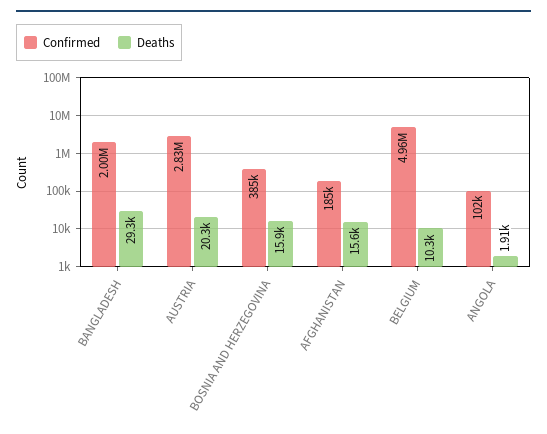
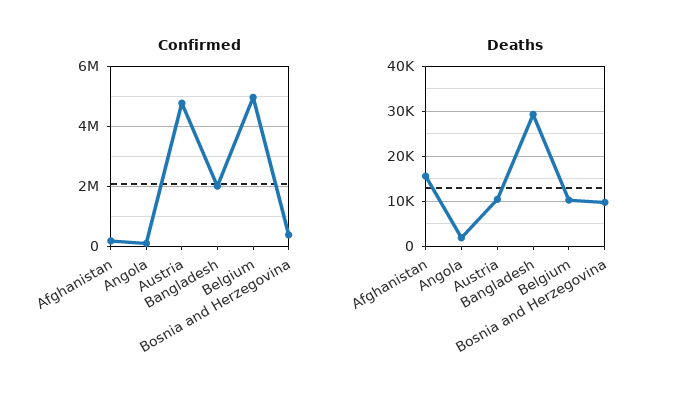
Confirmed, AUSTRIA: 2830000 -> 4800000
Deaths, AUSTRIA: 20300 -> 10000
Deaths, BOSNIA AND HERZEGOVINA: 15900 -> 10000

